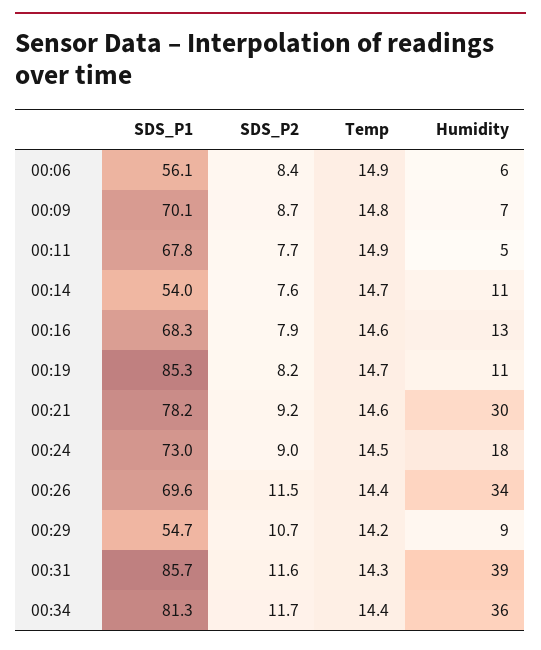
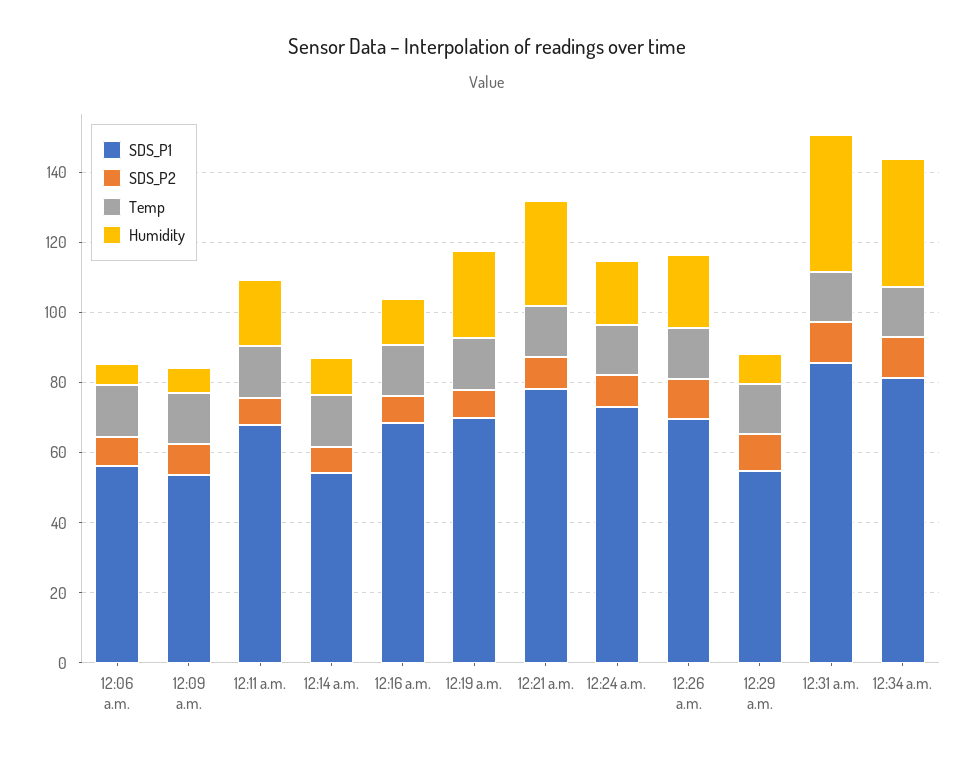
SDS_P1, 00:09: 70.1 -> 55
Humidity, 00:11: 5 -> 20
SDS_P1, 00:19: 85.3 -> 70
Humidity, 00:19: 11 -> 25
Humidity, 00:26: 34 -> 20

